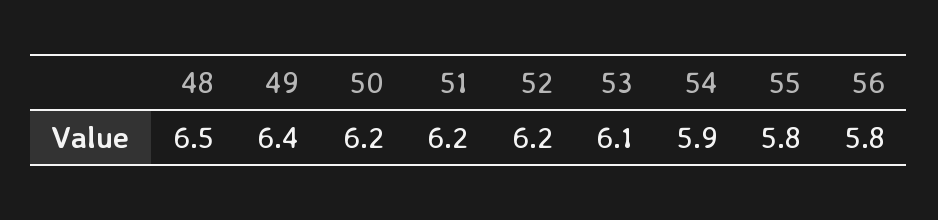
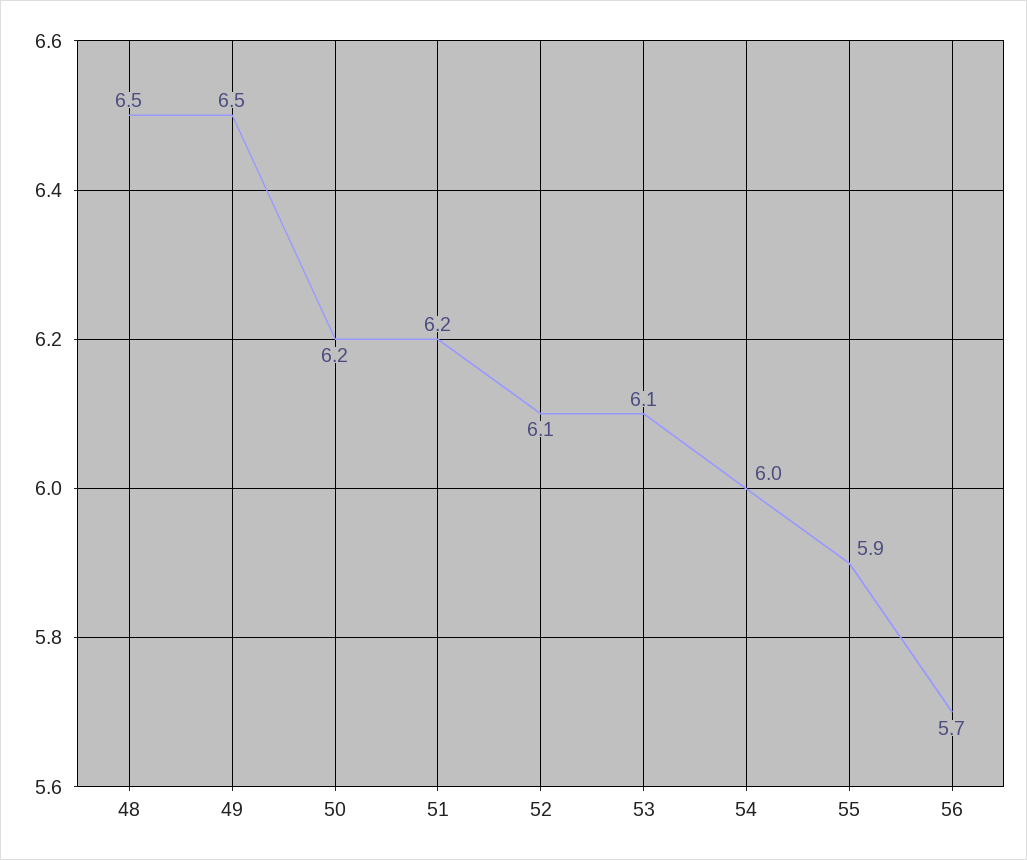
49: 6.4 -> 6.5
52: 6.2 -> 6.1
54: 5.9 -> 6
55: 5.8 -> 5.9
56: 5.8 -> 5.7

